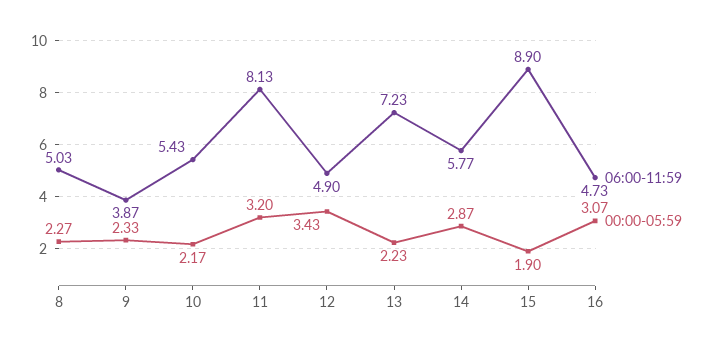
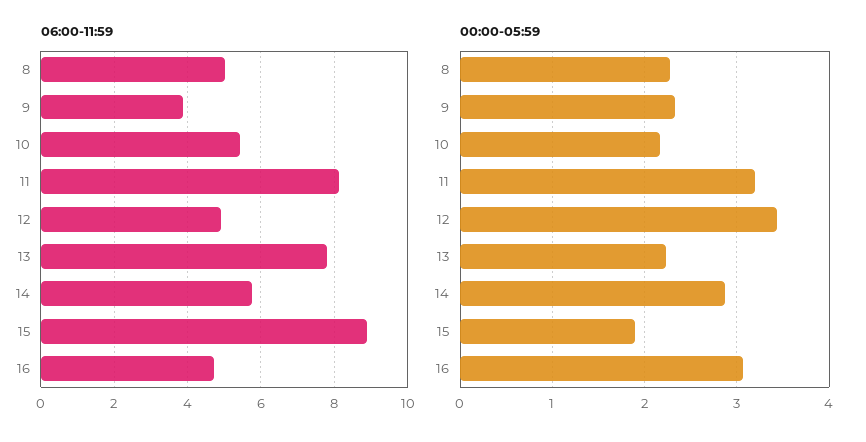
06:00-11:59, 13: 7.23 -> 7.8

